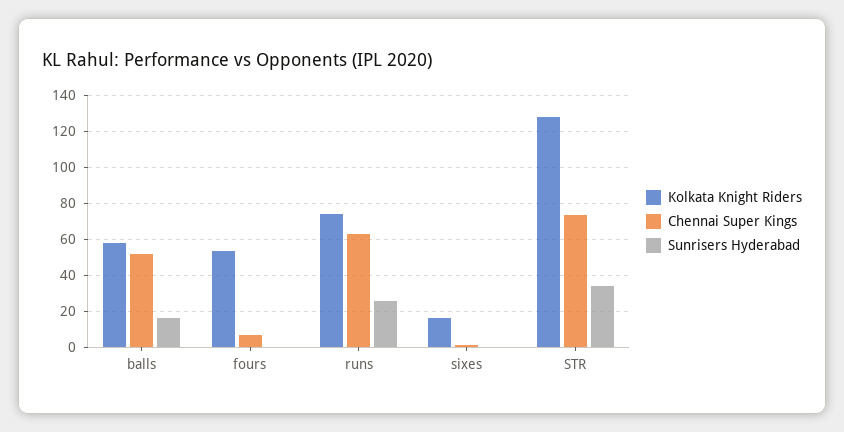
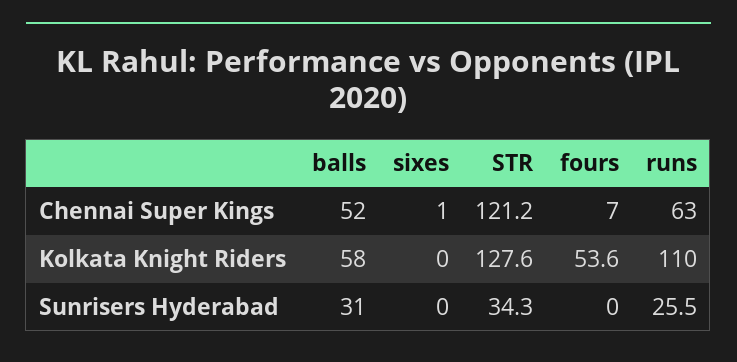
Sunrisers Hyderabad, balls: 15 -> 31
Kolkata Knight Riders, runs: 75 -> 110
Kolkata Knight Riders, sixes: 15 -> 0
Chennai Super Kings, STR: 75 -> 121.2

